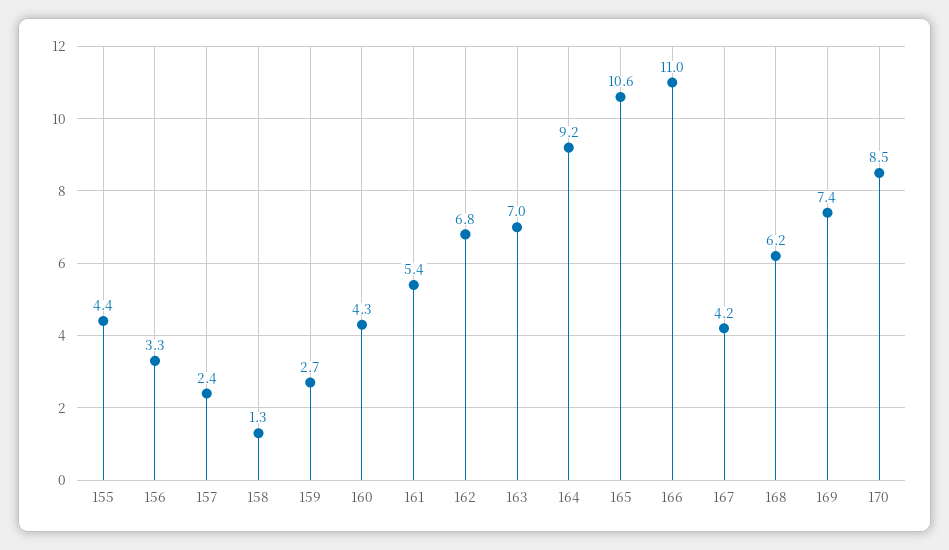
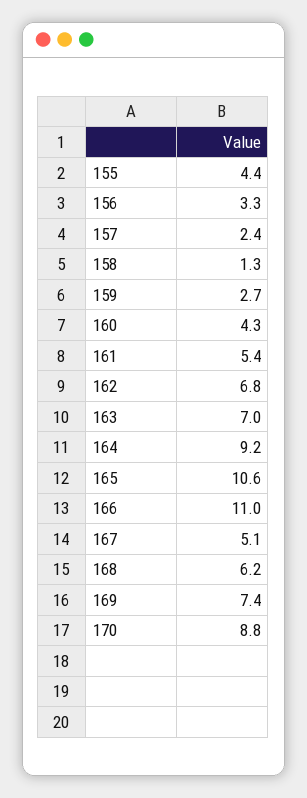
167: 4.2 -> 5.1
170: 8.5 -> 8.8

